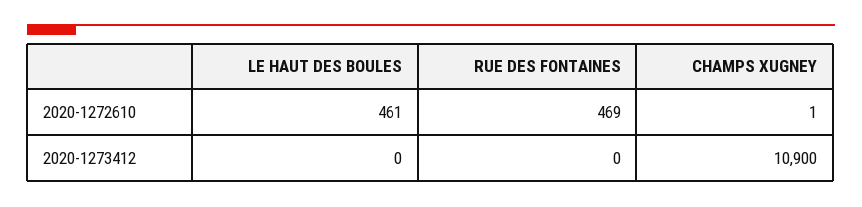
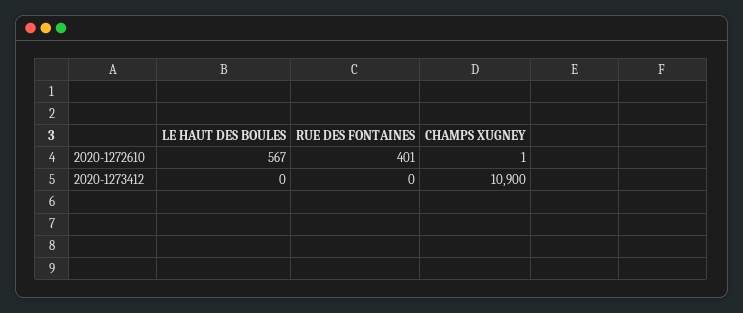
LE HAUT DES BOULES, 2020-1272610: 461 -> 567
RUE DES FONTAINES, 2020-1272610: 469 -> 401

